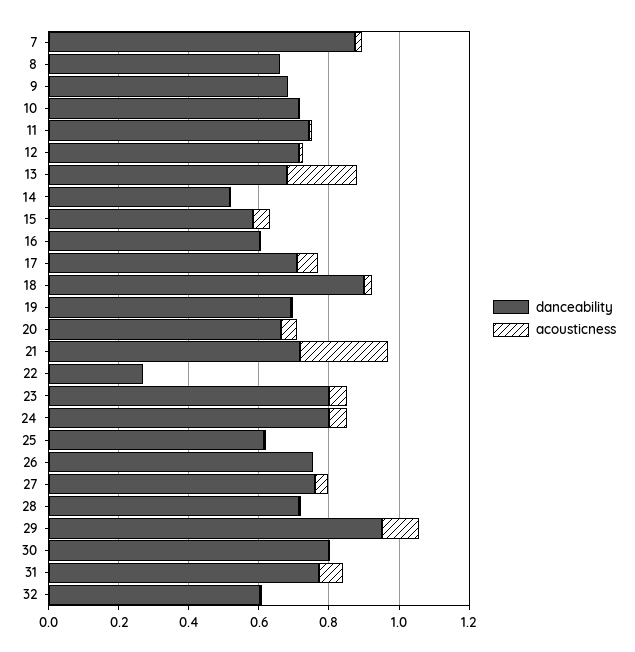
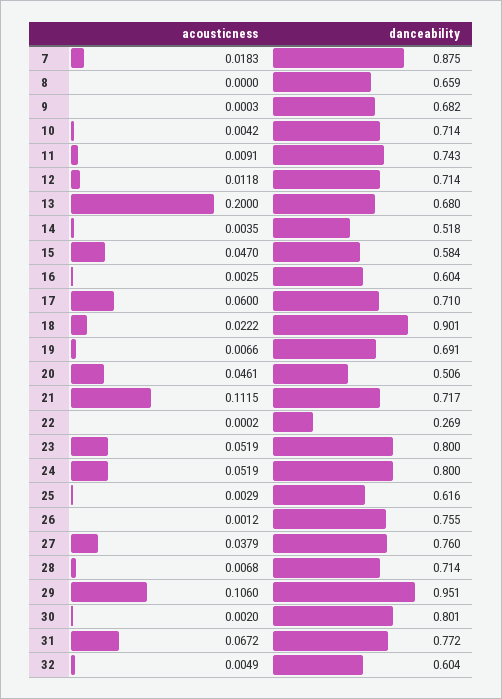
danceability, 20: 0.65 -> 0.506
acousticness, 21: 0.25 -> 0.1115

